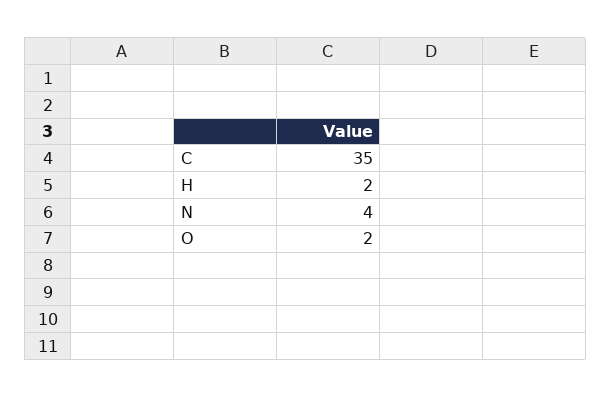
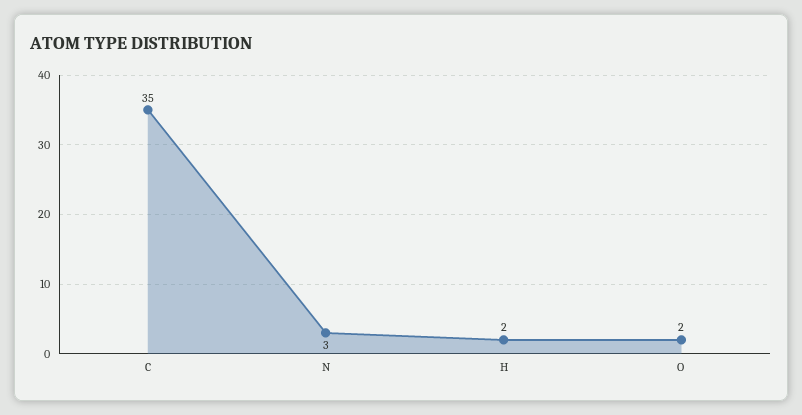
N: 4 -> 3

